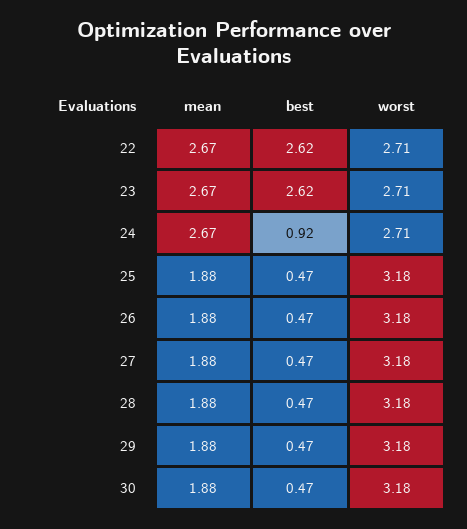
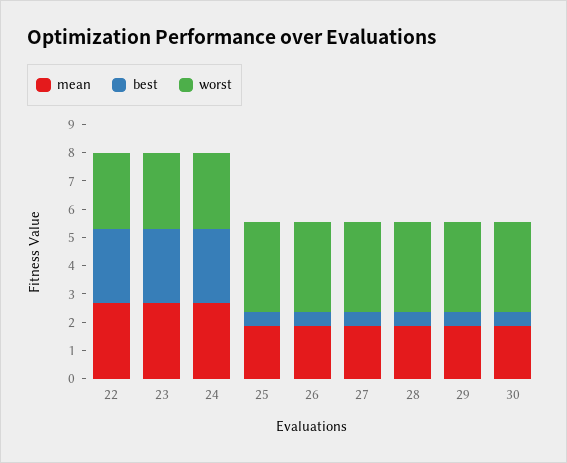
best, 24: 0.92 -> 2.5

